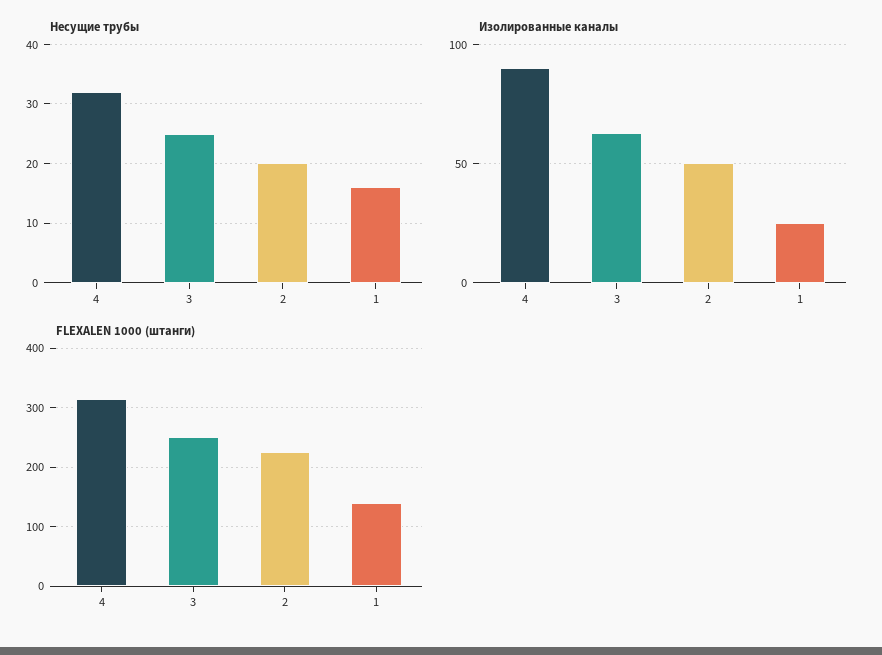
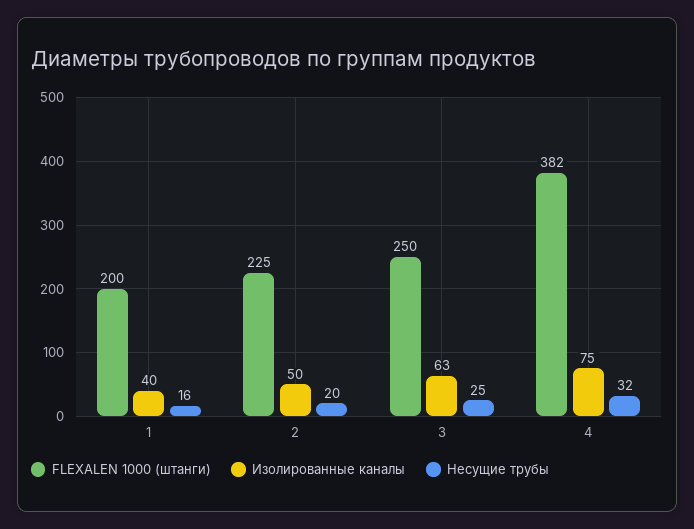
Изолированные каналы, 4: 90 -> 75
Изолированные каналы, 1: 25 -> 40
FLEXALEN 1000 (штанги), 4: 320 -> 382
FLEXALEN 1000 (штанги), 1: 140 -> 200

